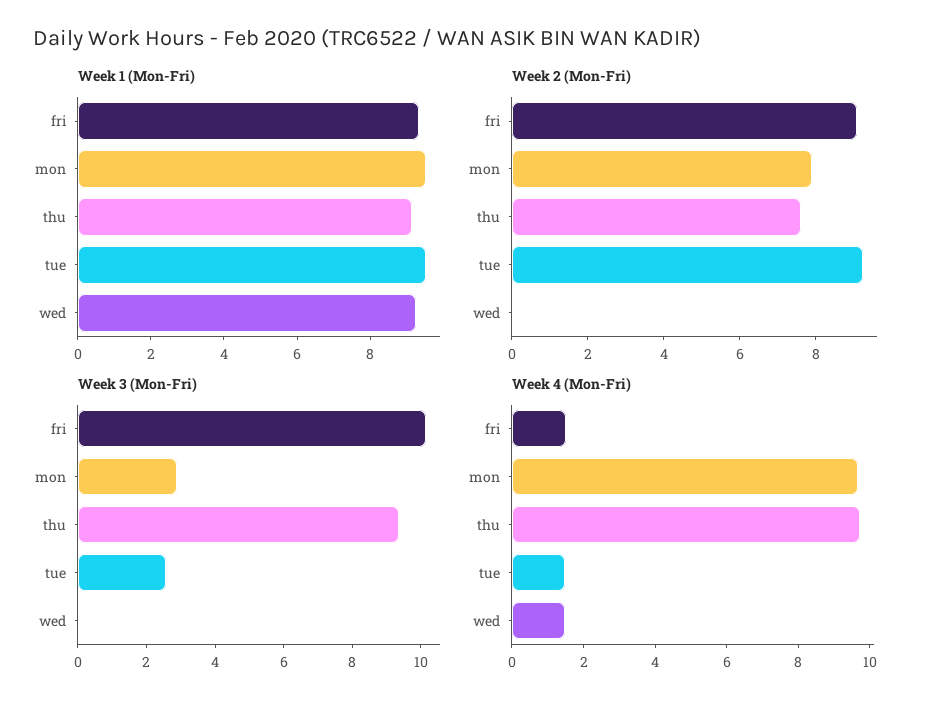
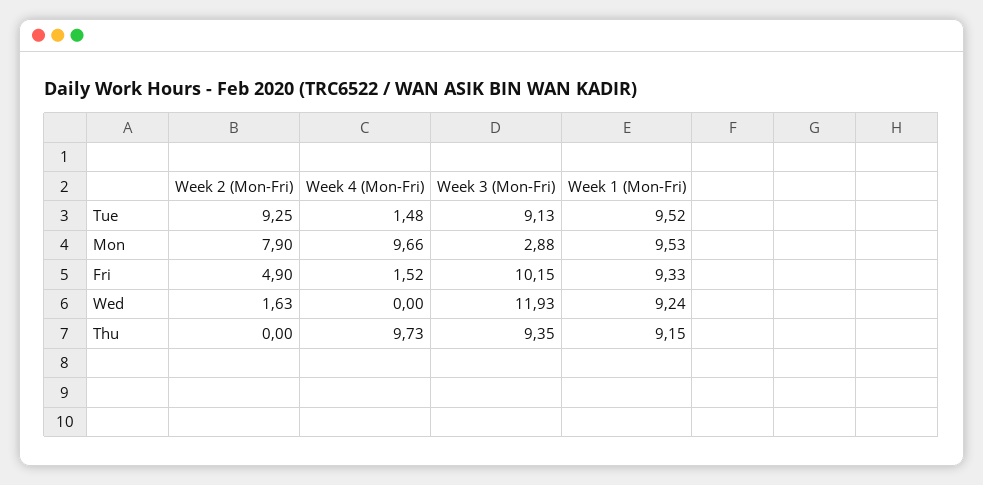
Week 2 (Mon-Fri), fri: 9 -> 4.9
Week 2 (Mon-Fri), thu: 7.5 -> 0
Week 2 (Mon-Fri), wed: 0 -> 1.63
Week 3 (Mon-Fri), tue: 2.5 -> 9.13
Week 3 (Mon-Fri), wed: 0 -> 11.93
Week 4 (Mon-Fri), wed: 1.5 -> 0

